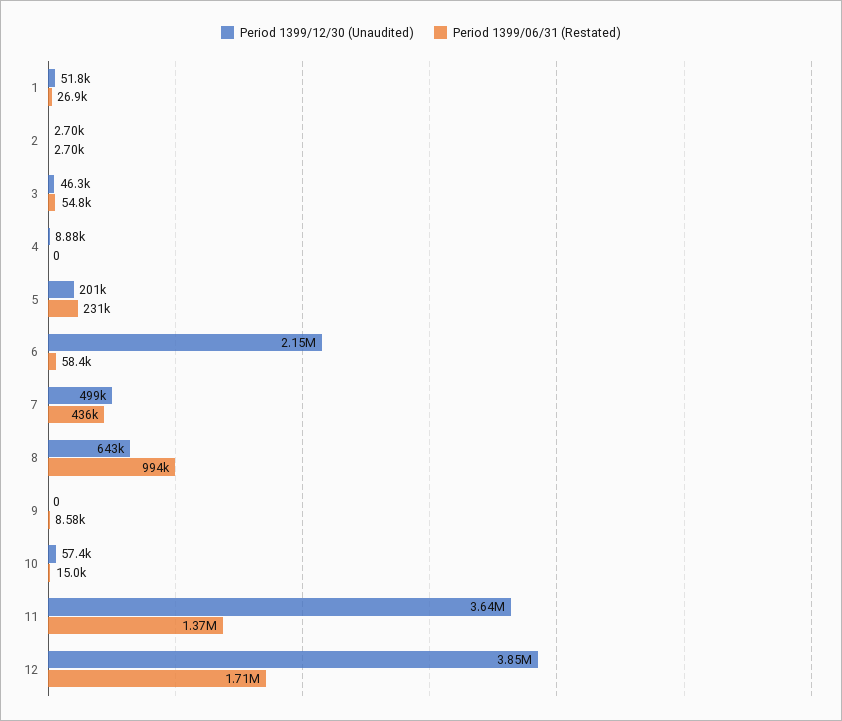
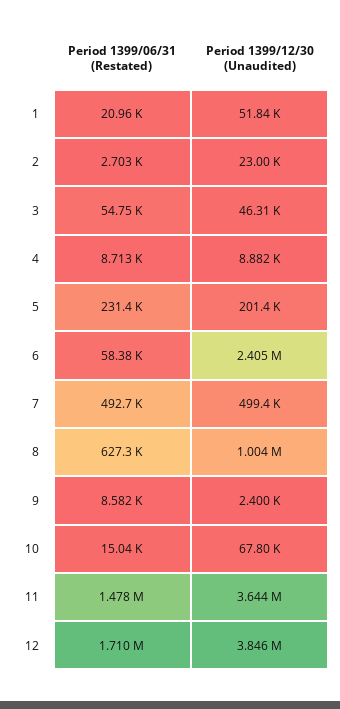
Period 1399/06/31 (Restated), 1: 26900 -> 20960
Period 1399/12/30 (Unaudited), 2: 2700 -> 23000
Period 1399/06/31 (Restated), 4: 0 -> 8713
Period 1399/12/30 (Unaudited), 6: 2150000 -> 2405000
Period 1399/06/31 (Restated), 7: 436000 -> 492700
Period 1399/12/30 (Unaudited), 8: 643000 -> 1004000
Period 1399/06/31 (Restated), 8: 994000 -> 627300
Period 1399/12/30 (Unaudited), 9: 0 -> 2400
Period 1399/12/30 (Unaudited), 10: 57400 -> 67800
Period 1399/06/31 (Restated), 11: 1370000 -> 1478000

